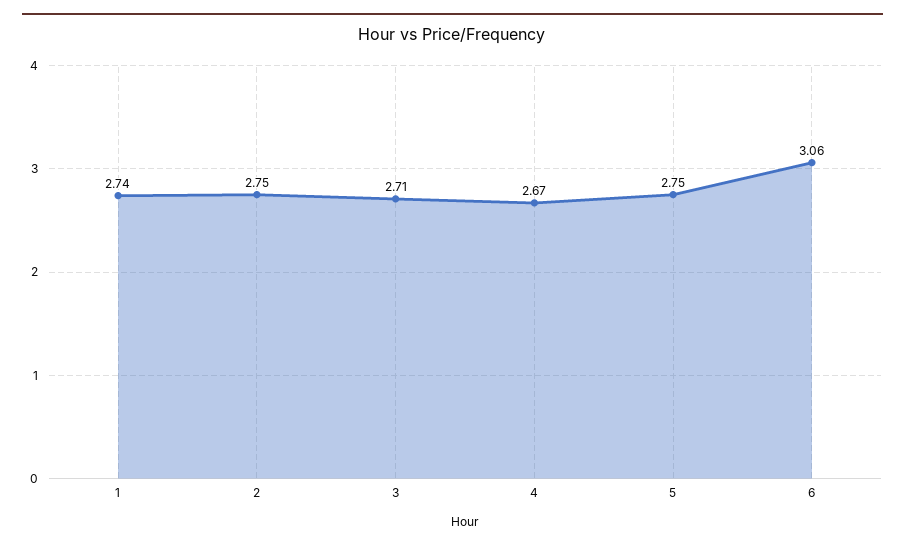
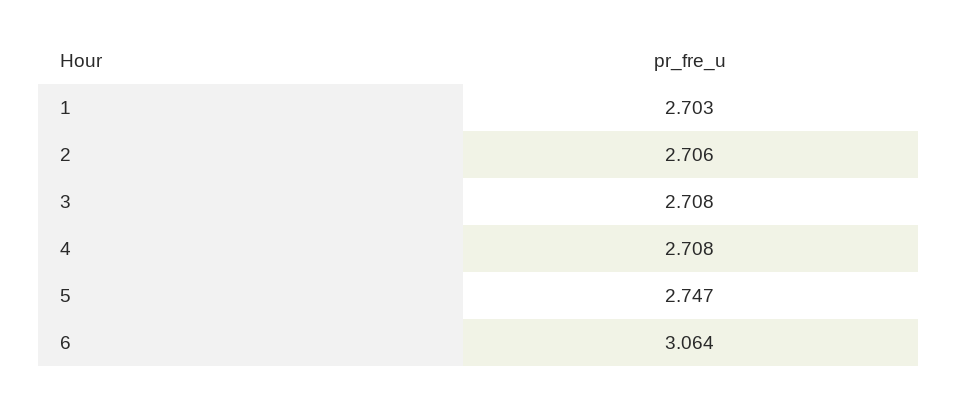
1: 2.74 -> 2.703
2: 2.75 -> 2.706
4: 2.67 -> 2.708

